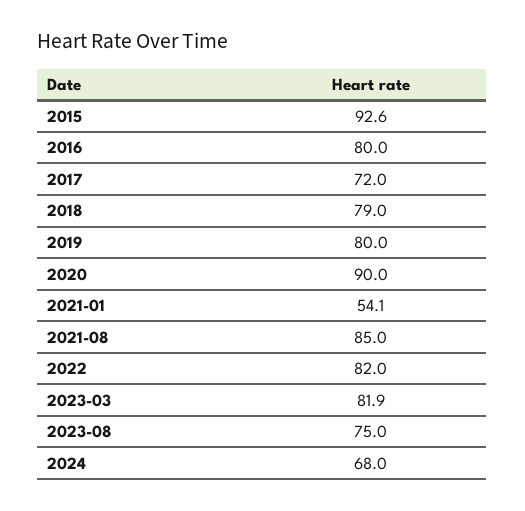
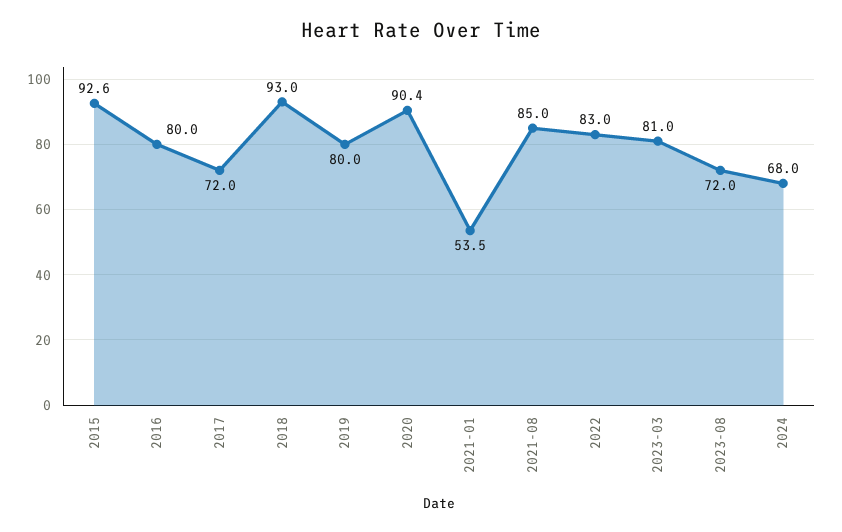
2018: 79 -> 93
2020: 90 -> 90.4
2021-01: 54.1 -> 53.5
2022: 82 -> 83
2023-03: 81.9 -> 81
2023-08: 75 -> 72

